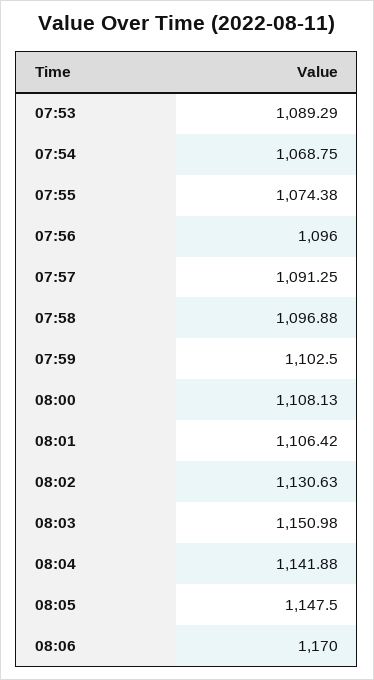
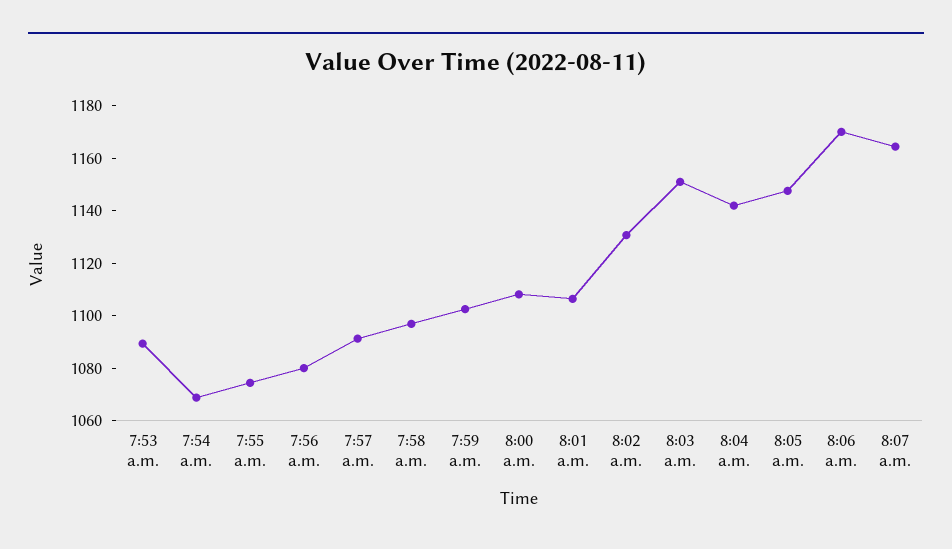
07:56: 1096 -> 1080
8:07 a.m.: none -> 1165

